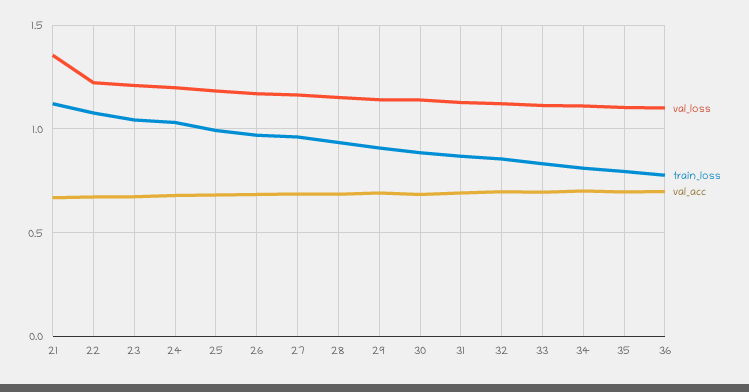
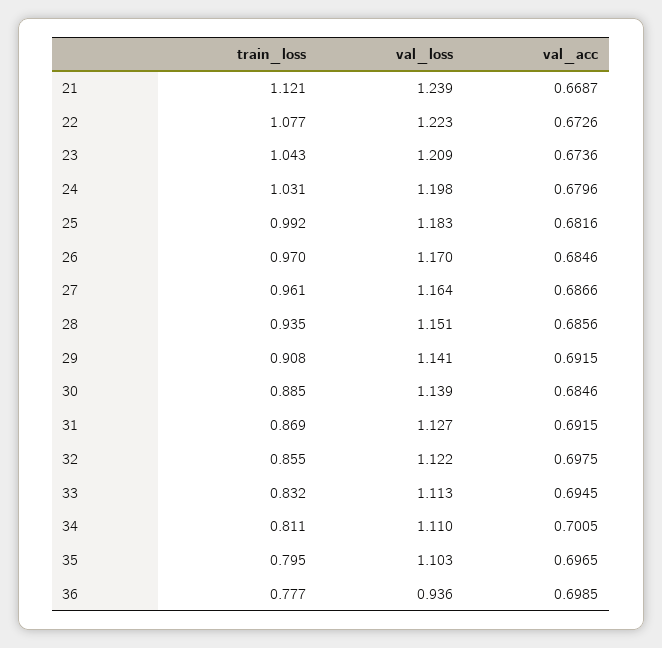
val_loss, 21: 1.35 -> 1.239
val_loss, 36: 1.1 -> 0.936

